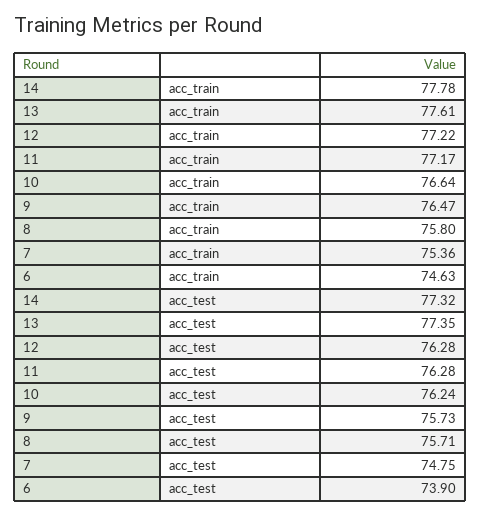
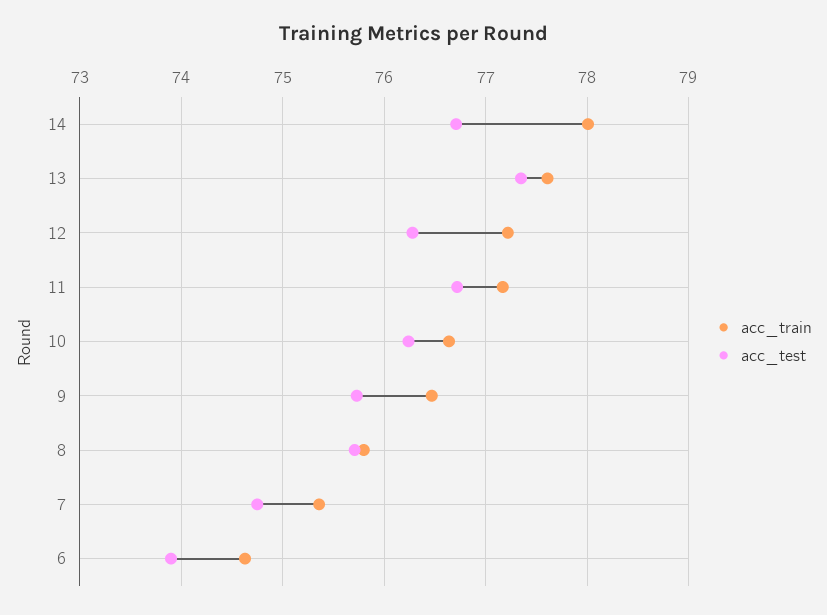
acc_train, 14: 77.78 -> 78
acc_test, 14: 77.32 -> 76.7
acc_test, 11: 76.28 -> 76.7

